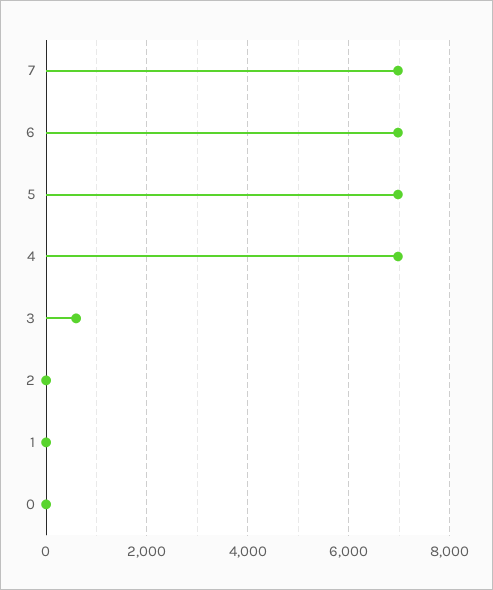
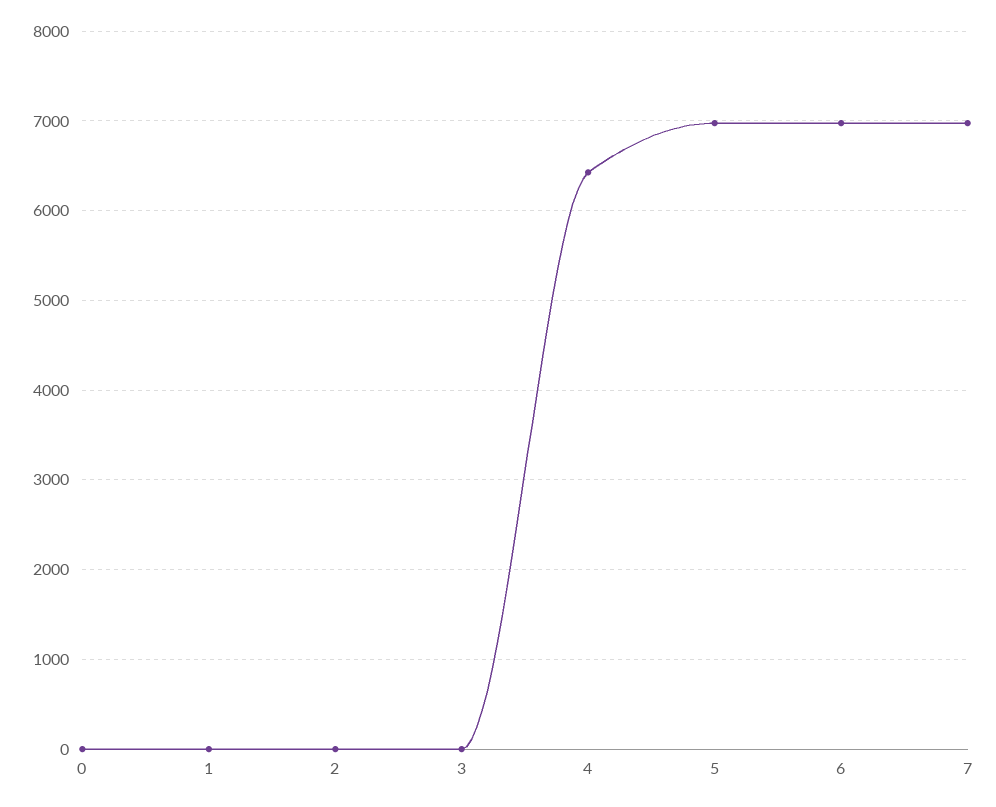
4: 7000 -> 6400
3: 600 -> 0

